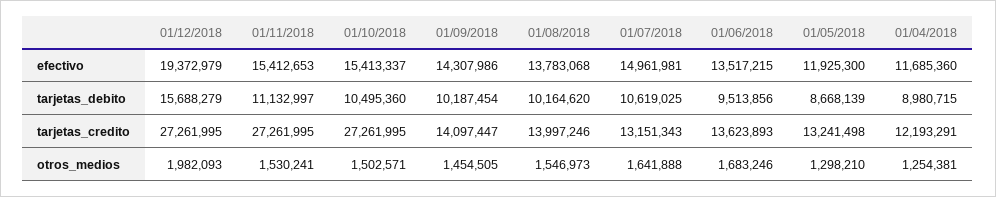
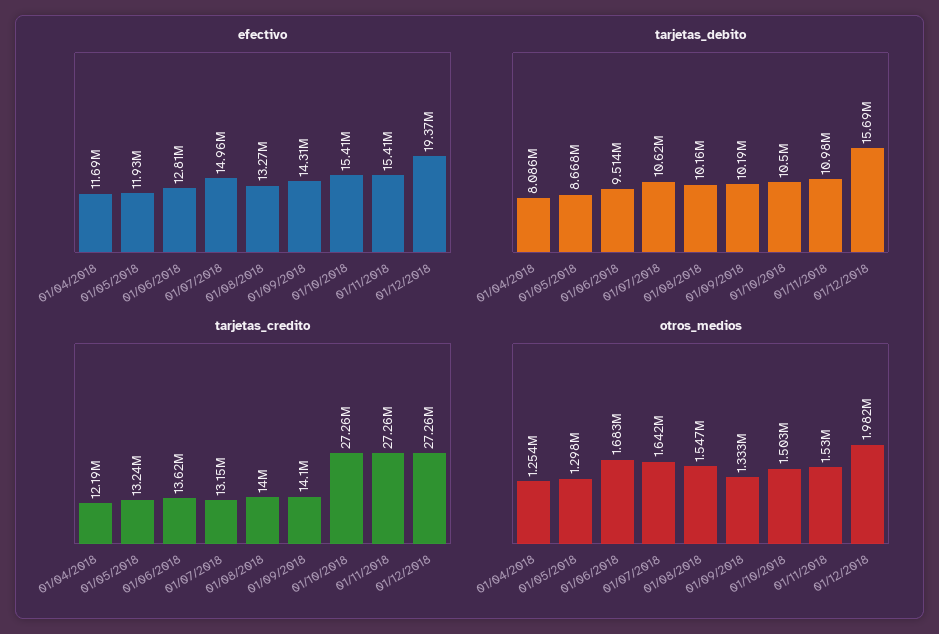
efectivo, 01/08/2018: 13783068 -> 13270000
efectivo, 01/06/2018: 13517215 -> 12810000
tarjetas_debito, 01/11/2018: 11132997 -> 10980000
tarjetas_debito, 01/04/2018: 8980715 -> 8086000
otros_medios, 01/09/2018: 1454505 -> 1333000

